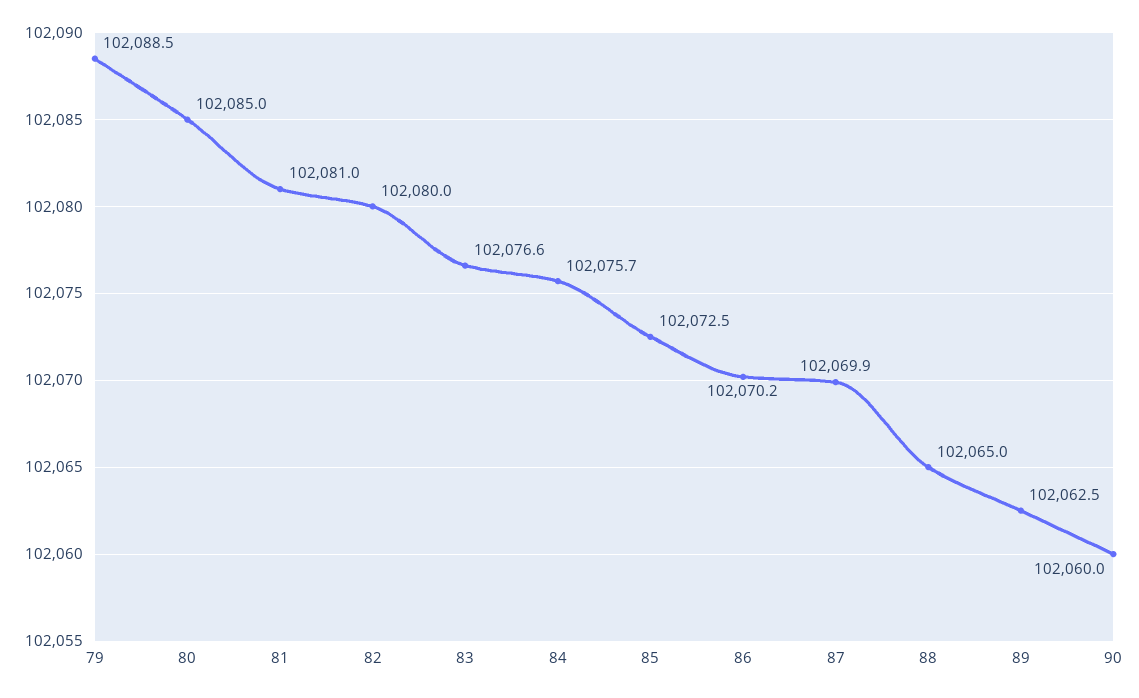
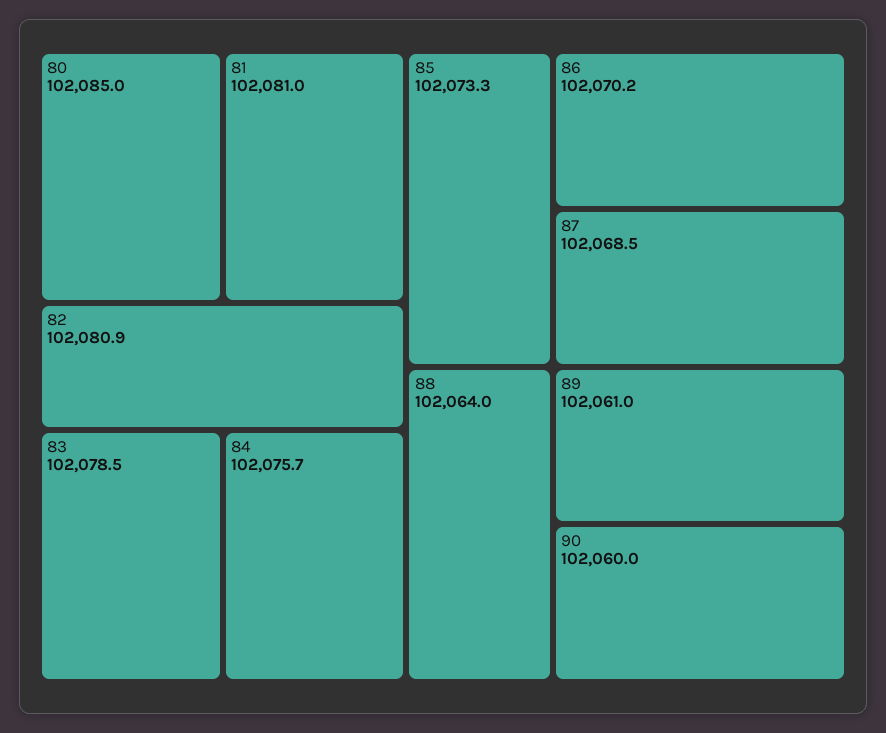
79: 102088.5 -> none
82: 102080 -> 102080.9
83: 102076.6 -> 102078.5
85: 102072.5 -> 102073.3
87: 102069.9 -> 102068.5
88: 102065 -> 102064
89: 102062.5 -> 102061

